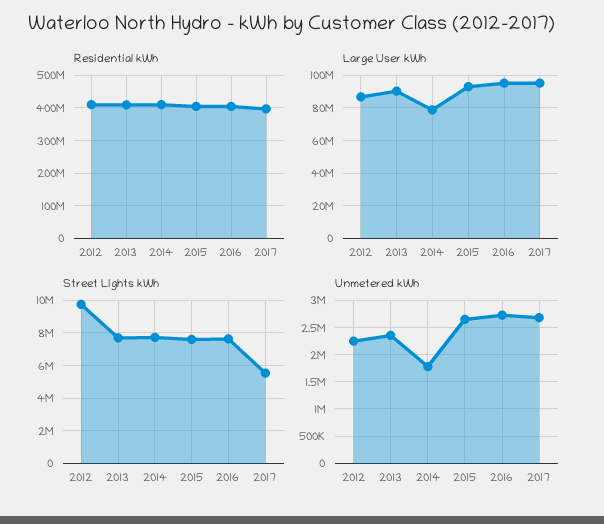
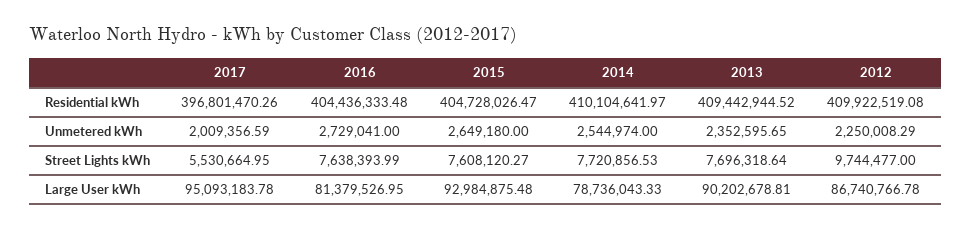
Large User kWh, 2016: 95000000 -> 81379526.95
Unmetered kWh, 2014: 1750000 -> 2544974
Unmetered kWh, 2017: 2750000 -> 2009356.59

